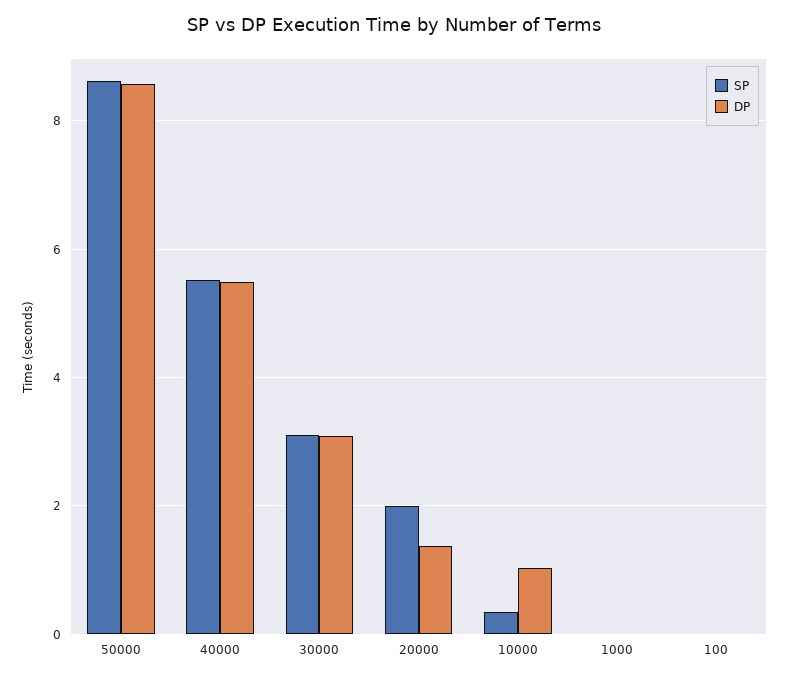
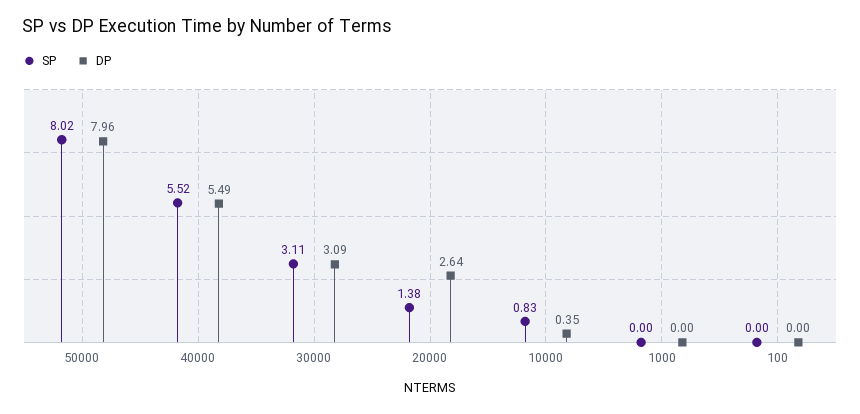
SP, 50000: 8.6 -> 8.02
DP, 50000: 8.6 -> 7.96
SP, 20000: 2 -> 1.38
DP, 20000: 1.4 -> 2.64
SP, 10000: 0.4 -> 0.83
DP, 10000: 1 -> 0.35

